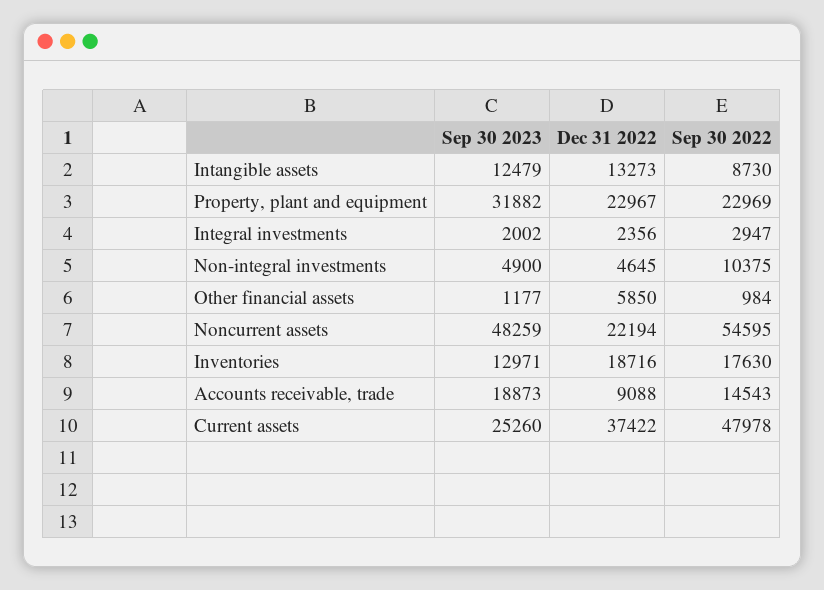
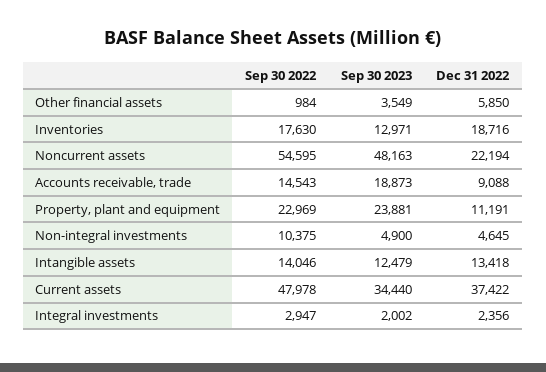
Dec 31 2022, Intangible assets: 13273 -> 13418
Sep 30 2022, Intangible assets: 8730 -> 14046
Sep 30 2023, Property, plant and equipment: 31882 -> 23881
Dec 31 2022, Property, plant and equipment: 22967 -> 11191
Sep 30 2023, Other financial assets: 1177 -> 3549
Sep 30 2023, Noncurrent assets: 48259 -> 48163
Sep 30 2023, Current assets: 25260 -> 34440

